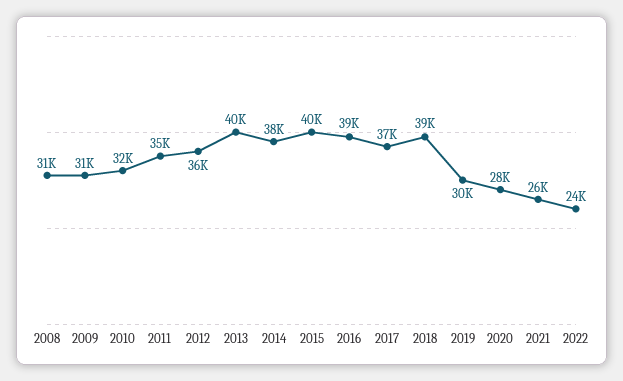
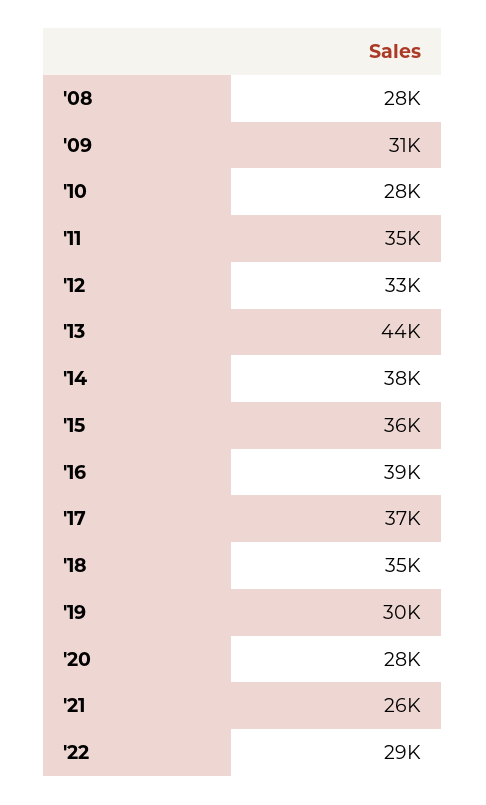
2008: 31000 -> 28000
2010: 32000 -> 28000
2012: 36000 -> 33000
2013: 40000 -> 44000
2015: 40000 -> 36000
2018: 39000 -> 35000
2022: 24000 -> 29000

